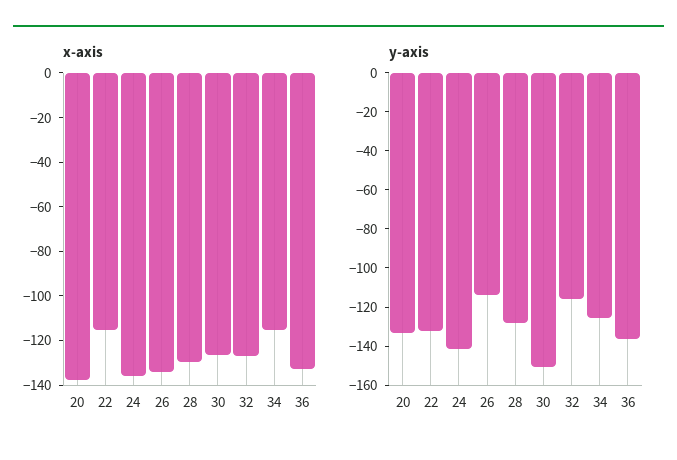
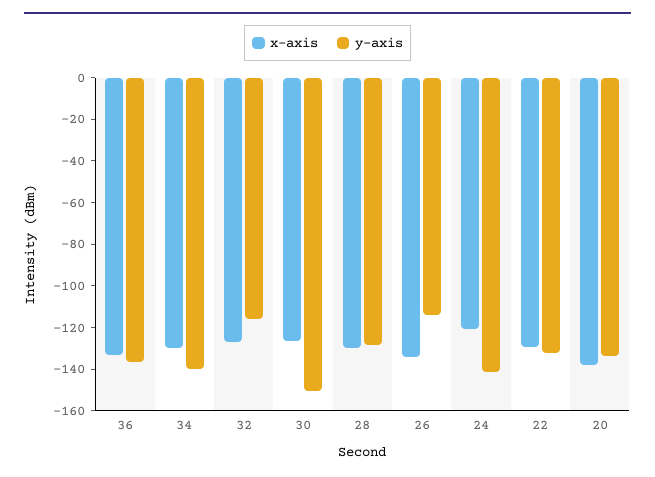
x-axis, 22: -115 -> -130
x-axis, 24: -135 -> -120
x-axis, 34: -115 -> -130
y-axis, 34: -125 -> -140

